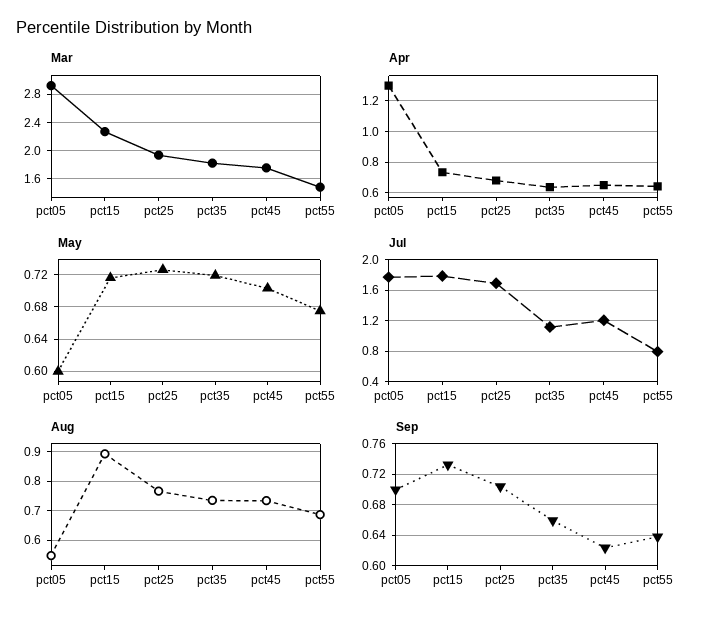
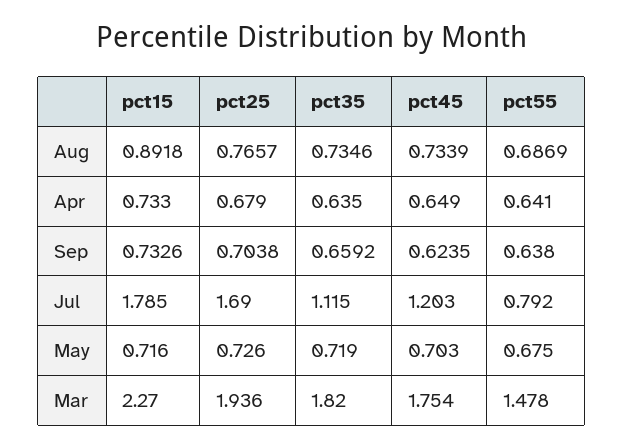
Mar, pct05: 2.9 -> none
Apr, pct05: 1.3 -> none
May, pct05: 0.6 -> none
Jul, pct05: 1.8 -> none
Aug, pct05: 0.55 -> none
Sep, pct05: 0.7 -> none

